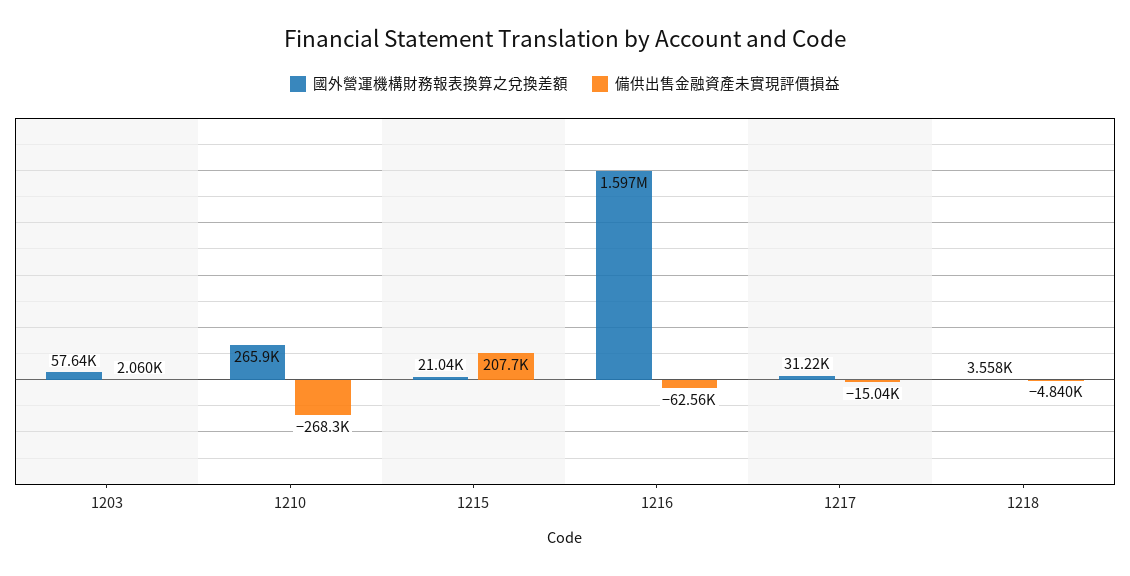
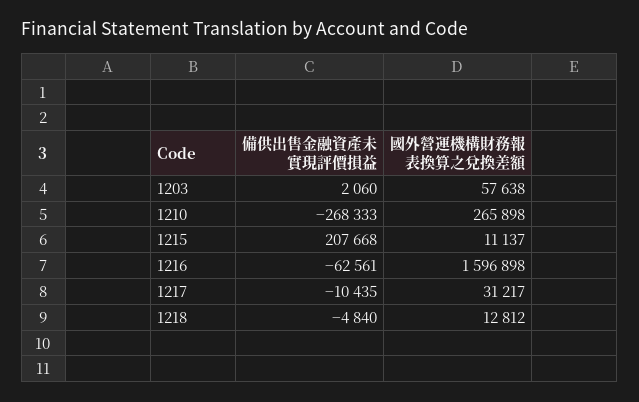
國外營運機構財務報表換算之兌換差額, 1215: 21040 -> 11137
備供出售金融資產未實現評價損益, 1217: -15040 -> -10435
國外營運機構財務報表換算之兌換差額, 1218: 3558 -> 12812

